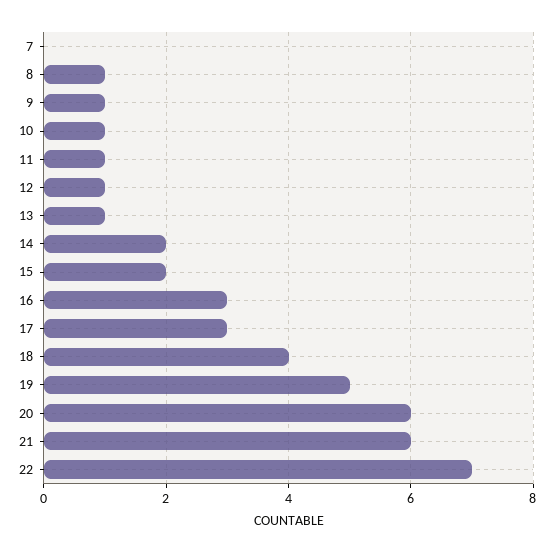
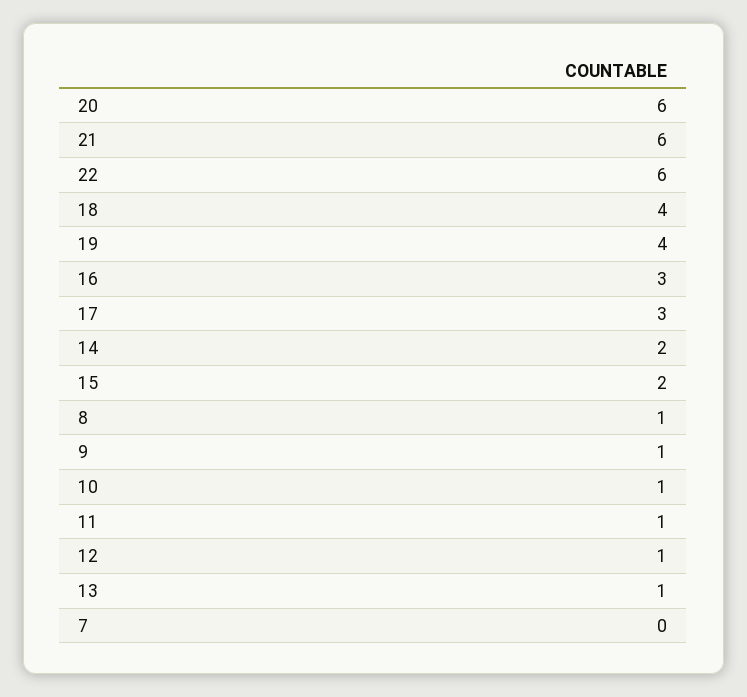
19: 5 -> 4
22: 7 -> 6

